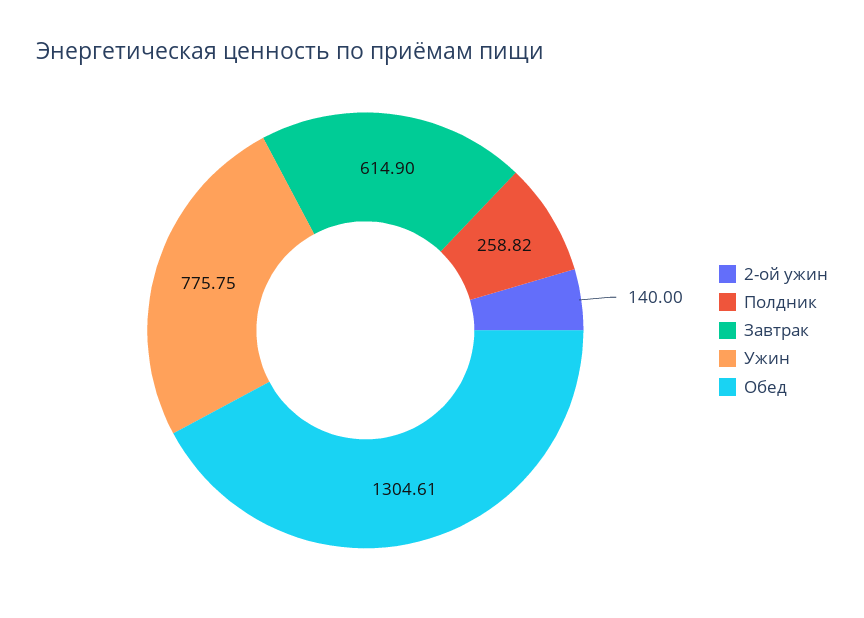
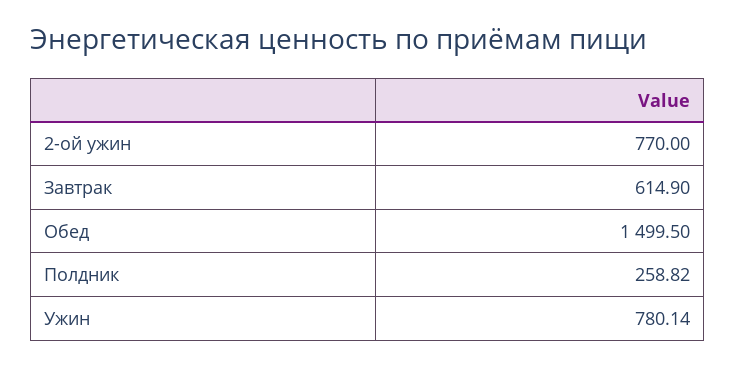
2-ой ужин: 140 -> 770
Ужин: 775.75 -> 780.14
Обед: 1304.61 -> 1499.5

